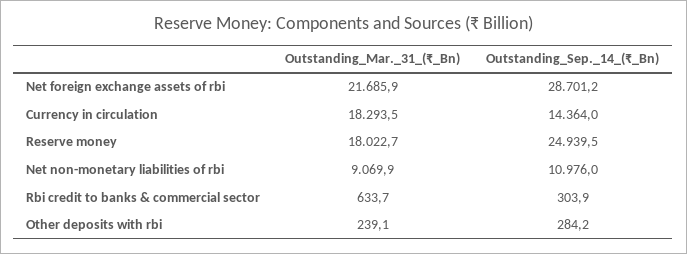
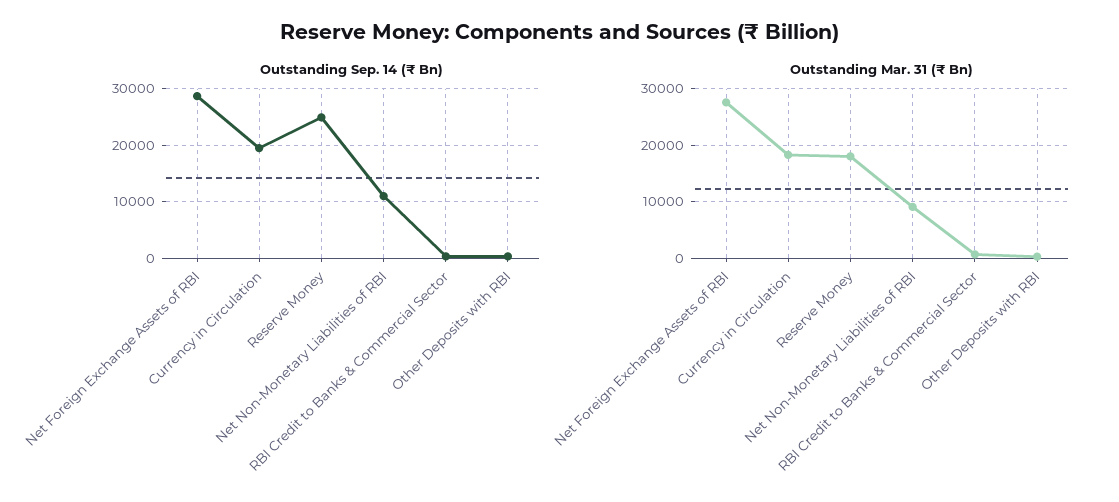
Outstanding_Mar._31_(₹_Bn), Net foreign exchange assets of rbi: 21685.9 -> 28000
Outstanding_Sep._14_(₹_Bn), Currency in circulation: 14364 -> 20000

